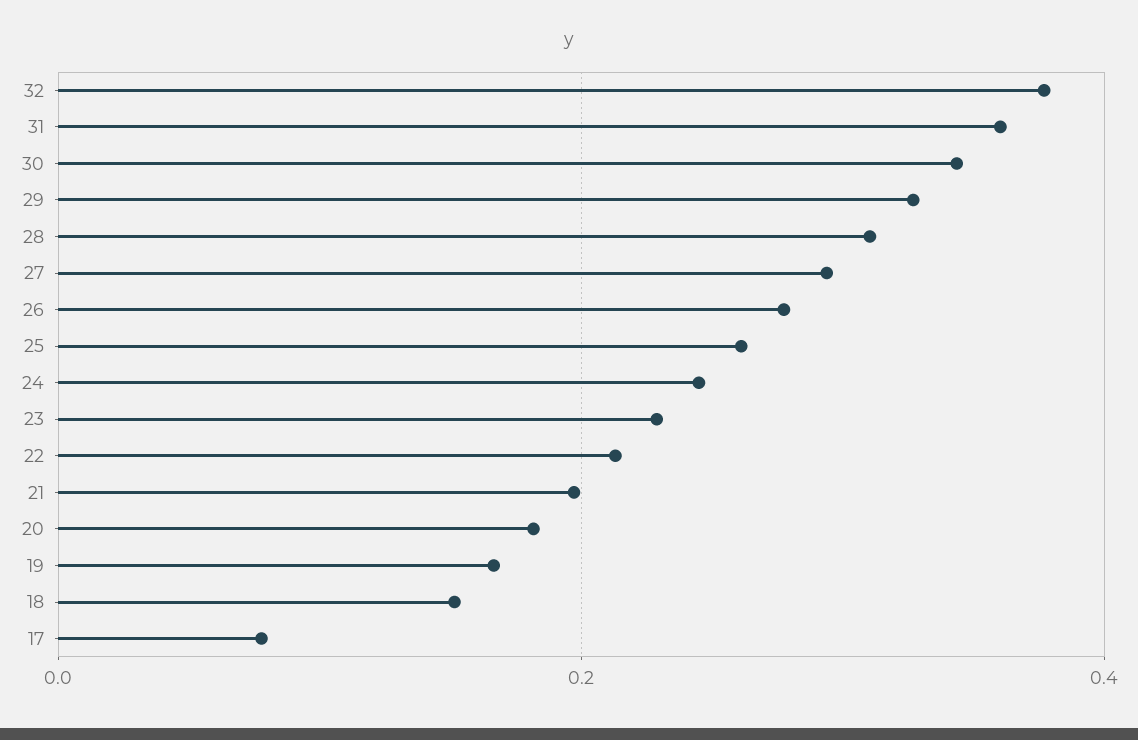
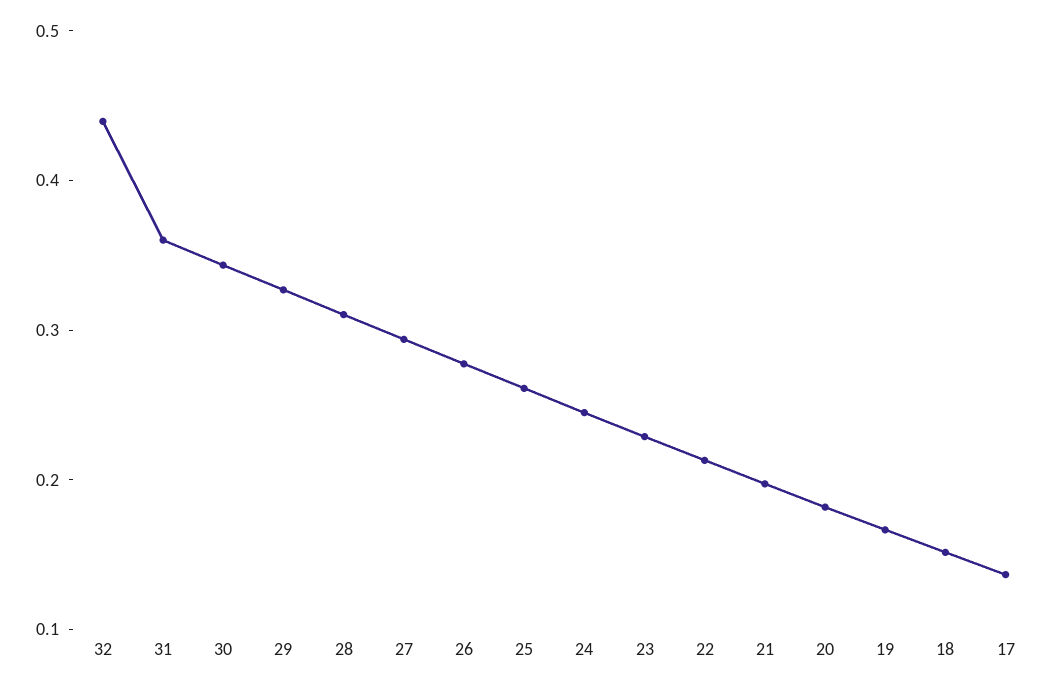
32: 0.38 -> 0.44
17: 0.08 -> 0.14

